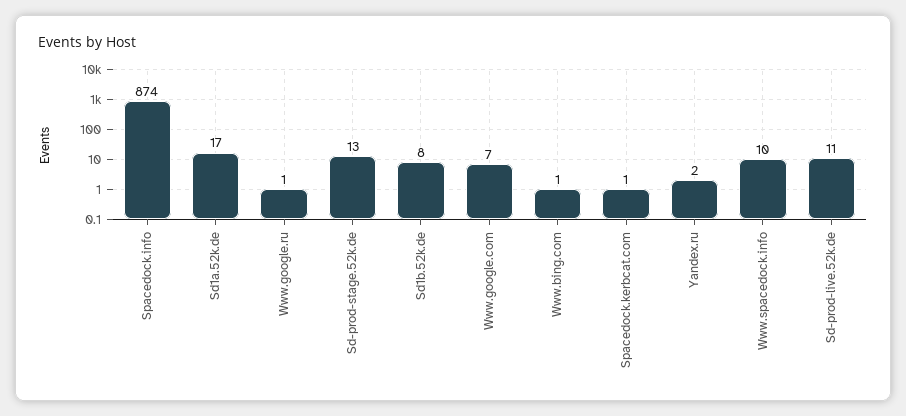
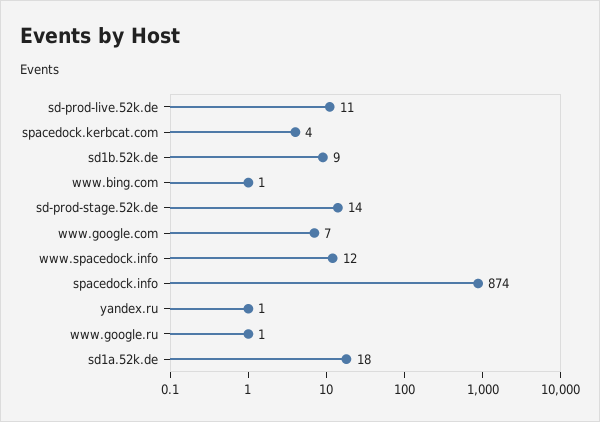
Sd1a.52k.de: 17 -> 18
Sd-prod-stage.52k.de: 13 -> 14
Sd1b.52k.de: 8 -> 9
Spacedock.kerbcat.com: 1 -> 4
Yandex.ru: 2 -> 1
Www.spacedock.info: 10 -> 12

